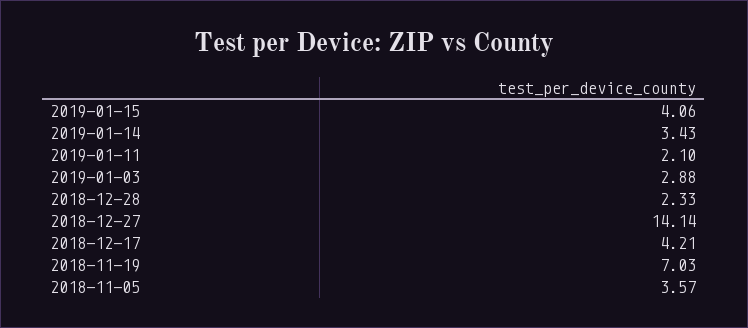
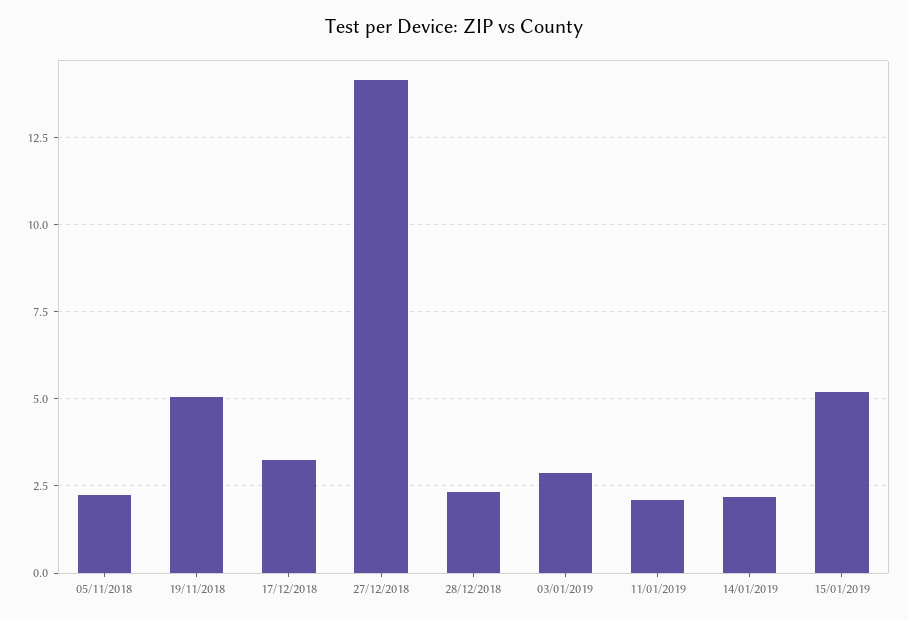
2019-01-15: 4.06 -> 5.25
2019-01-14: 3.43 -> 2.25
2018-12-17: 4.21 -> 3.25
2018-11-19: 7.03 -> 5
2018-11-05: 3.57 -> 2.25

